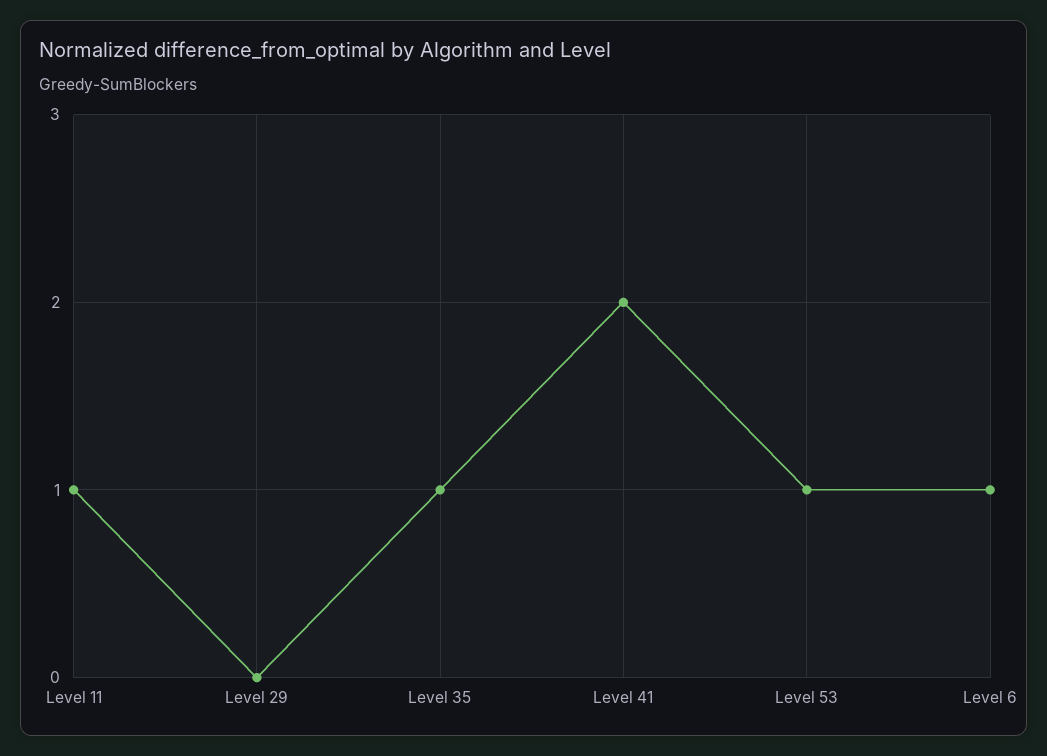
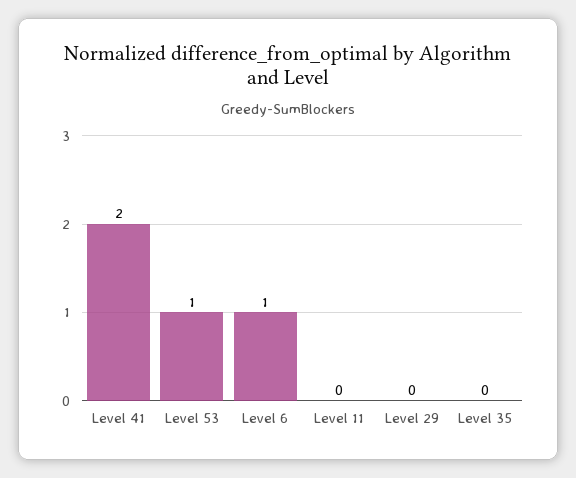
Level 11: 1 -> 0
Level 35: 1 -> 0

